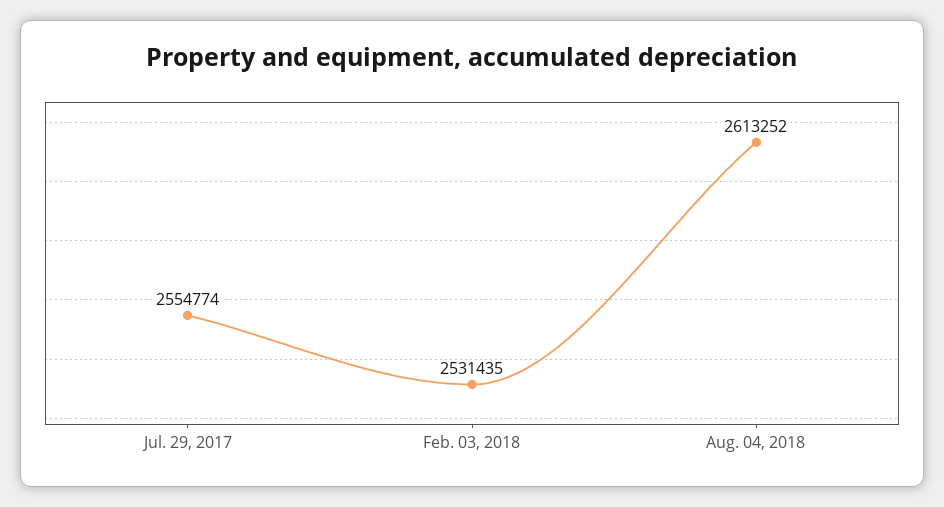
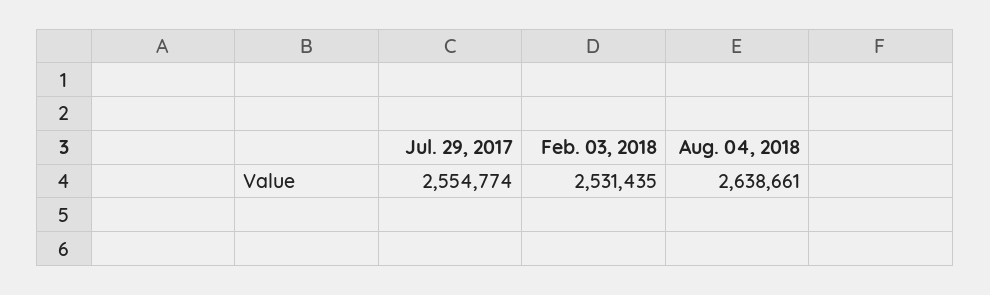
Aug. 04, 2018: 2613252 -> 2638661

